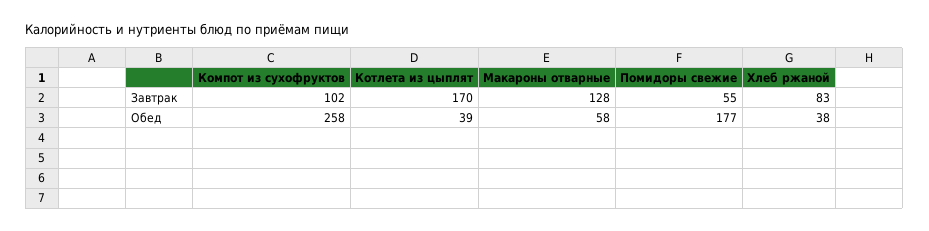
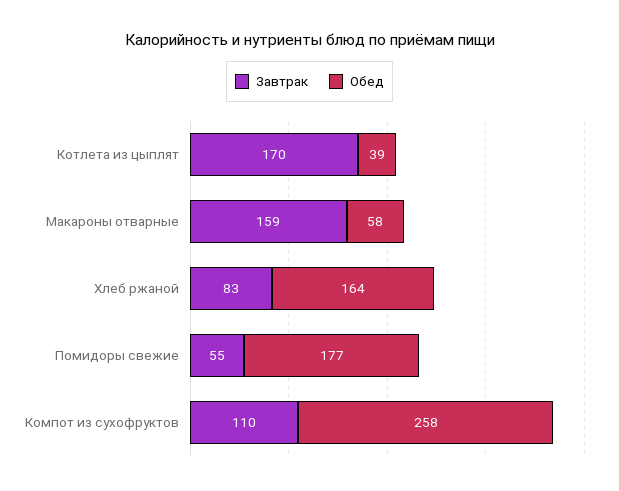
Завтрак, Компот из сухофруктов: 102 -> 110
Завтрак, Макароны отварные: 128 -> 159
Обед, Хлеб ржаной: 38 -> 164

